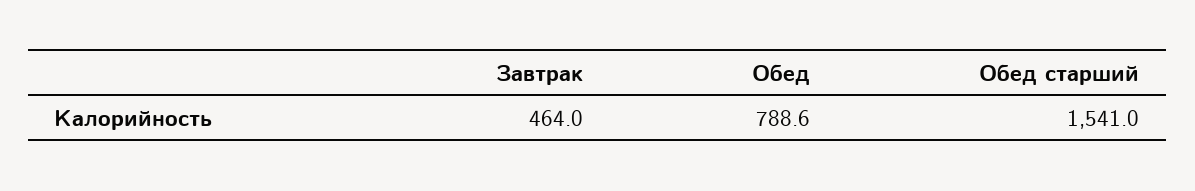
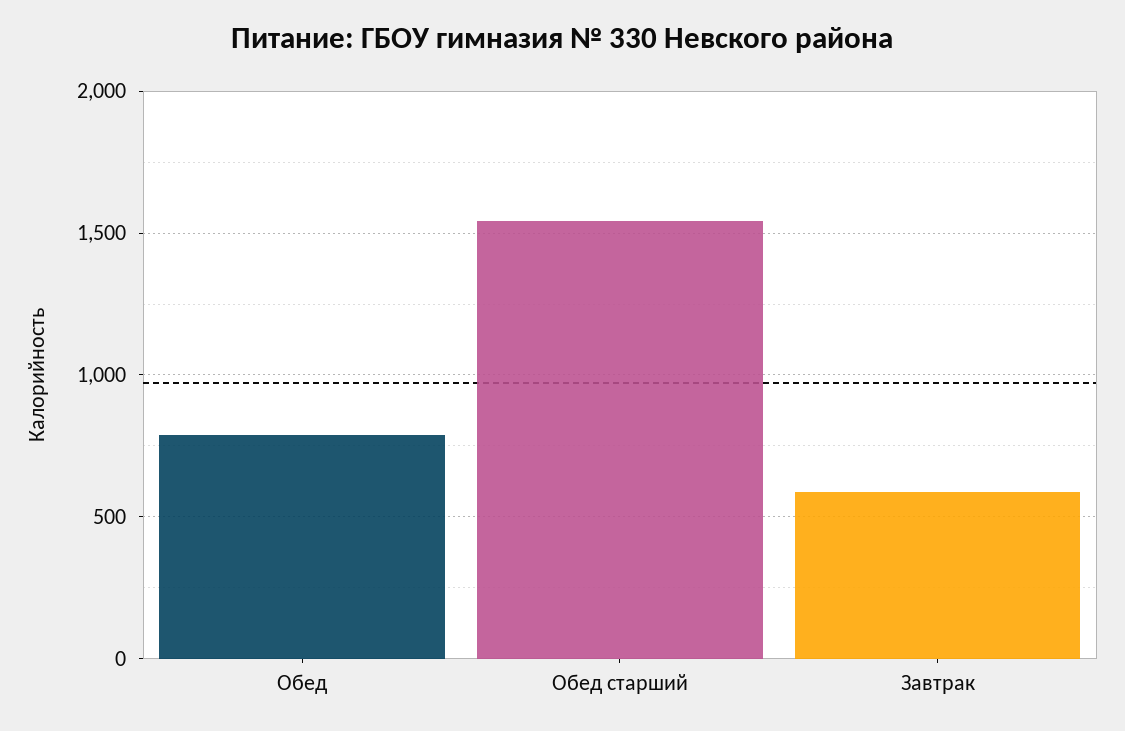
Завтрак: 464 -> 600

